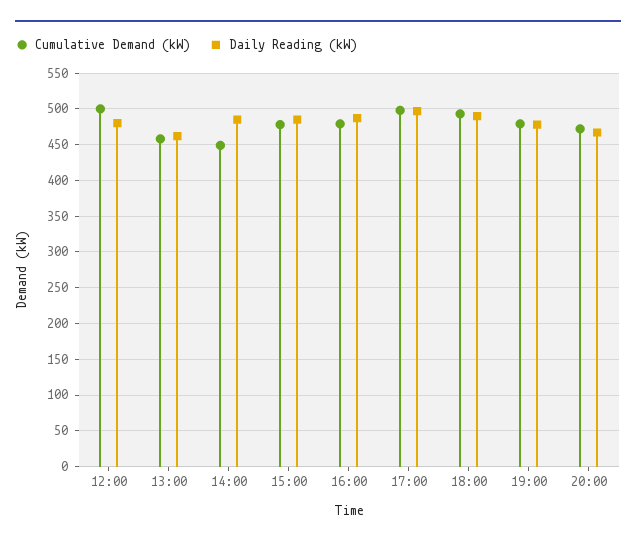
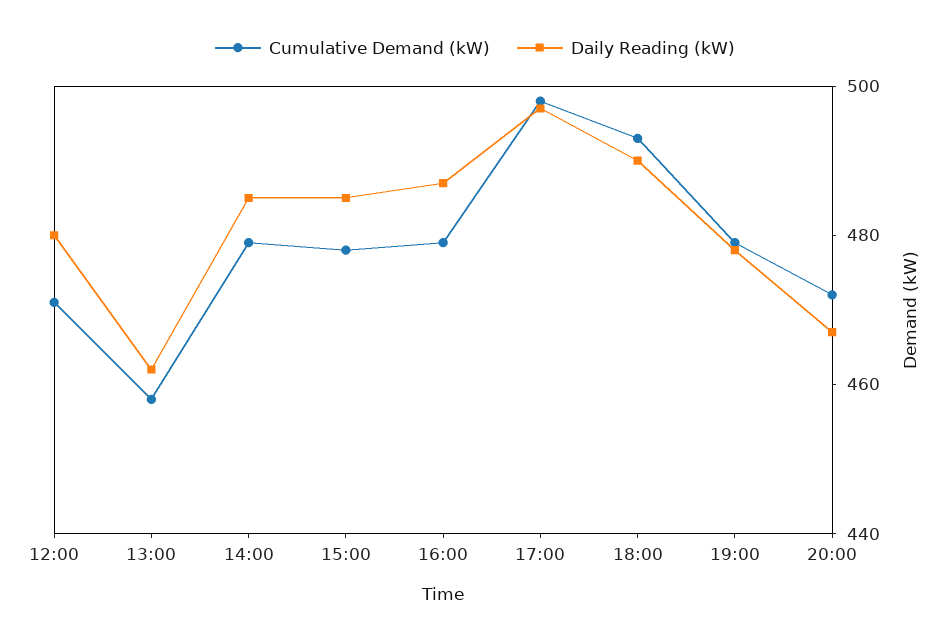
Cumulative Demand (kW), 12:00: 500 -> 470
Cumulative Demand (kW), 14:00: 450 -> 480

